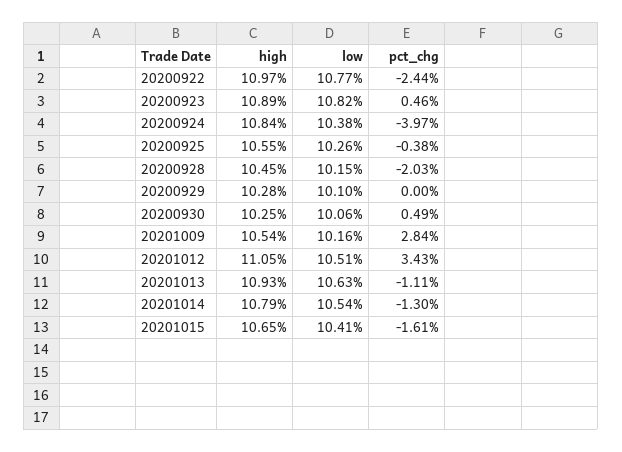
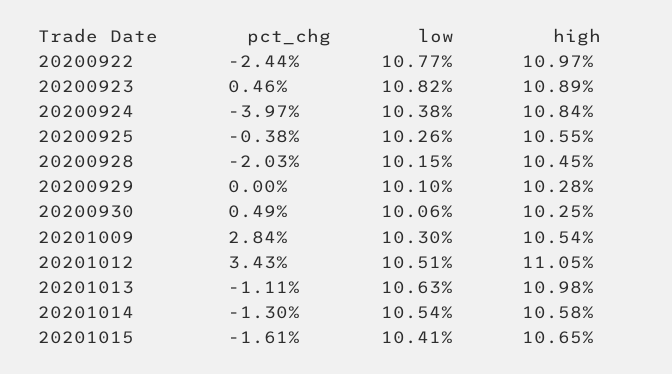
low, 20201009: 10.16 -> 10.3
high, 20201013: 10.93 -> 10.98
high, 20201014: 10.79 -> 10.58

